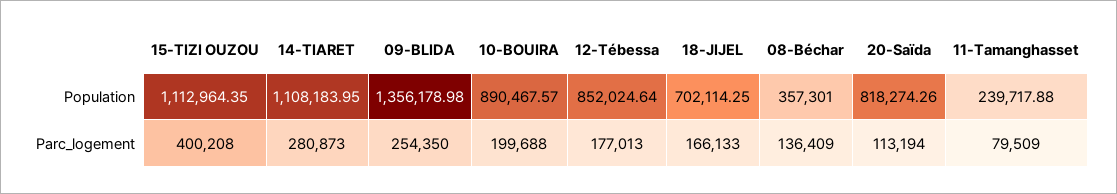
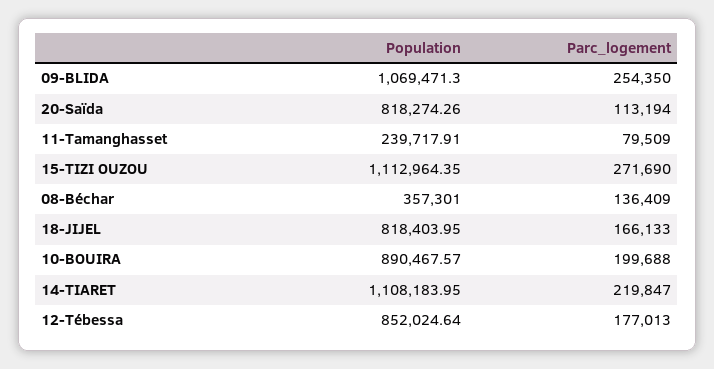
09-BLIDA, Population: 1356178.98 -> 1069471.3
18-JIJEL, Population: 702114.25 -> 818403.95
11-Tamanghasset, Population: 239717.88 -> 239717.91
15-TIZI OUZOU, Parc_logement: 400208 -> 271690
14-TIARET, Parc_logement: 280873 -> 219847

